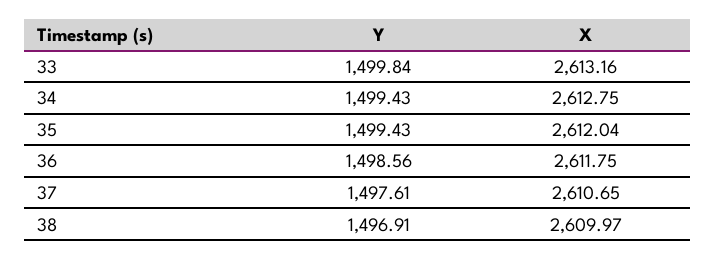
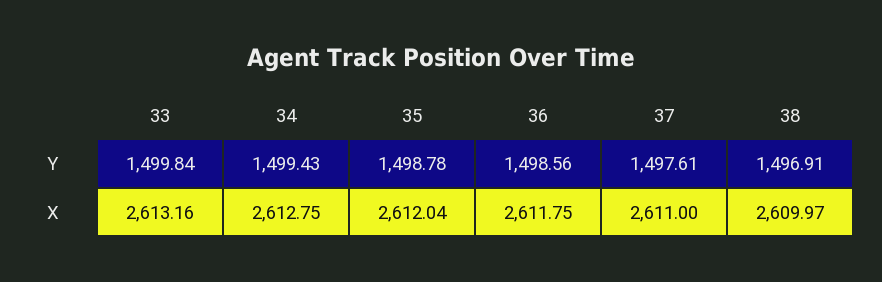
Y, 35: 1499.43 -> 1498.78
X, 37: 2610.65 -> 2611

